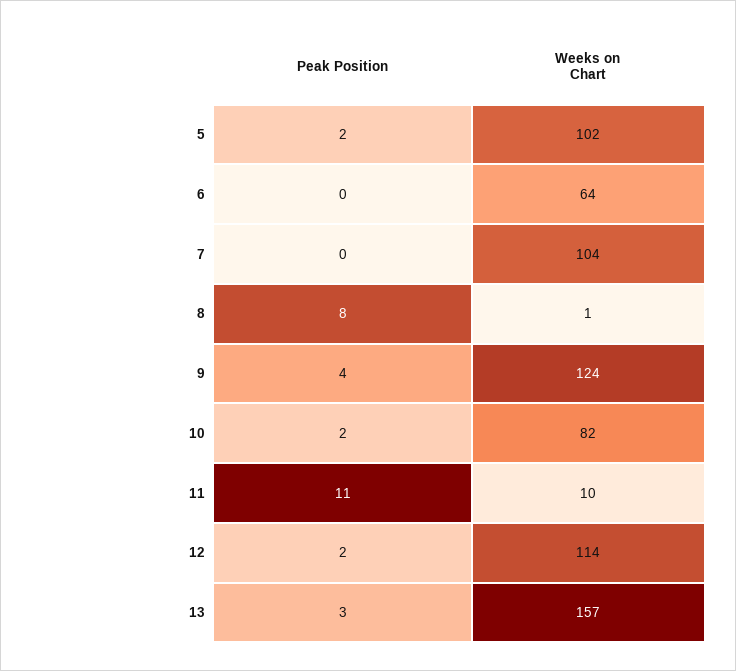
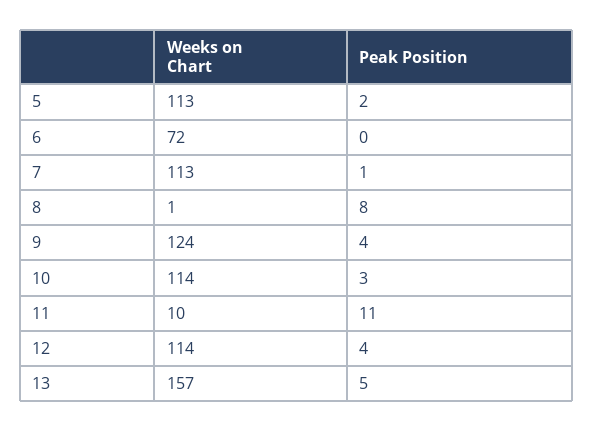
Weeks on Chart, 5: 102 -> 113
Weeks on Chart, 6: 64 -> 72
Peak Position, 7: 0 -> 1
Weeks on Chart, 7: 104 -> 113
Peak Position, 10: 2 -> 3
Weeks on Chart, 10: 82 -> 114
Peak Position, 12: 2 -> 4
Peak Position, 13: 3 -> 5

